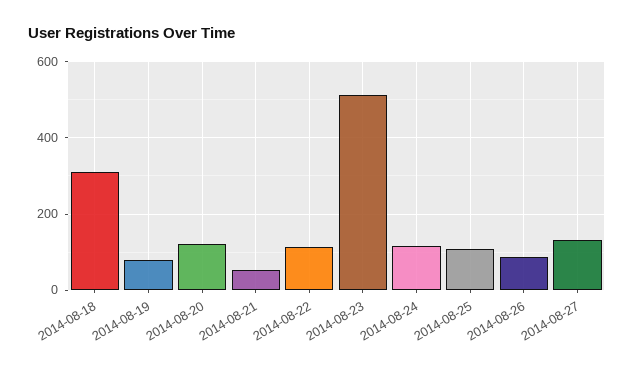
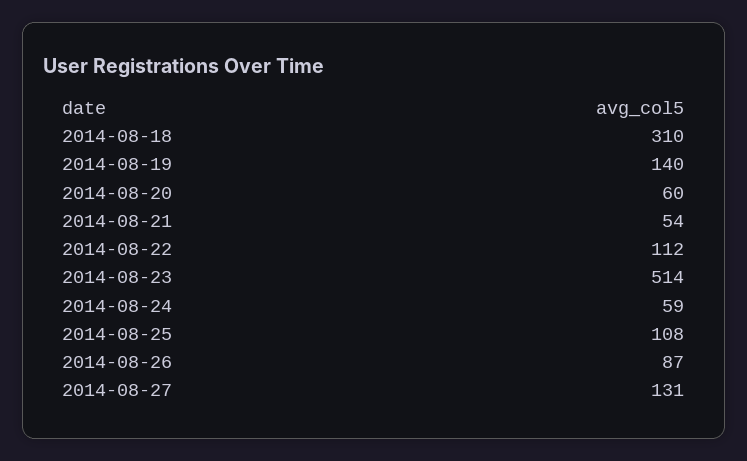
2014-08-19: 80 -> 140
2014-08-20: 120 -> 60
2014-08-24: 120 -> 59

